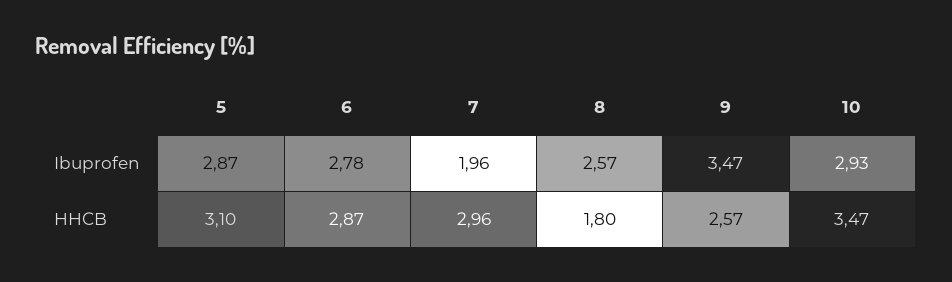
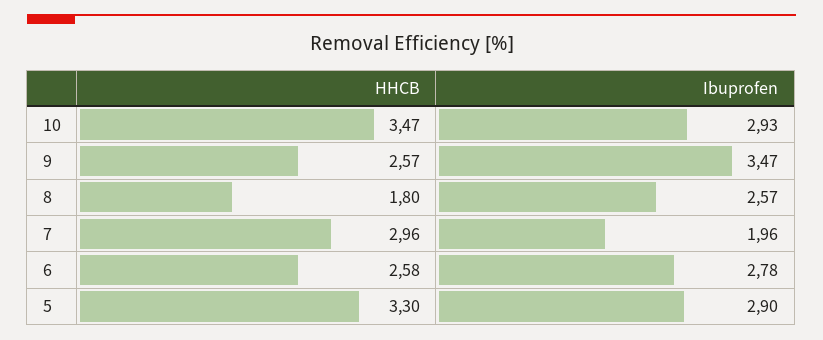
5, Ibuprofen: 2.87 -> 2.9
5, HHCB: 3.1 -> 3.3
6, HHCB: 2.87 -> 2.58

